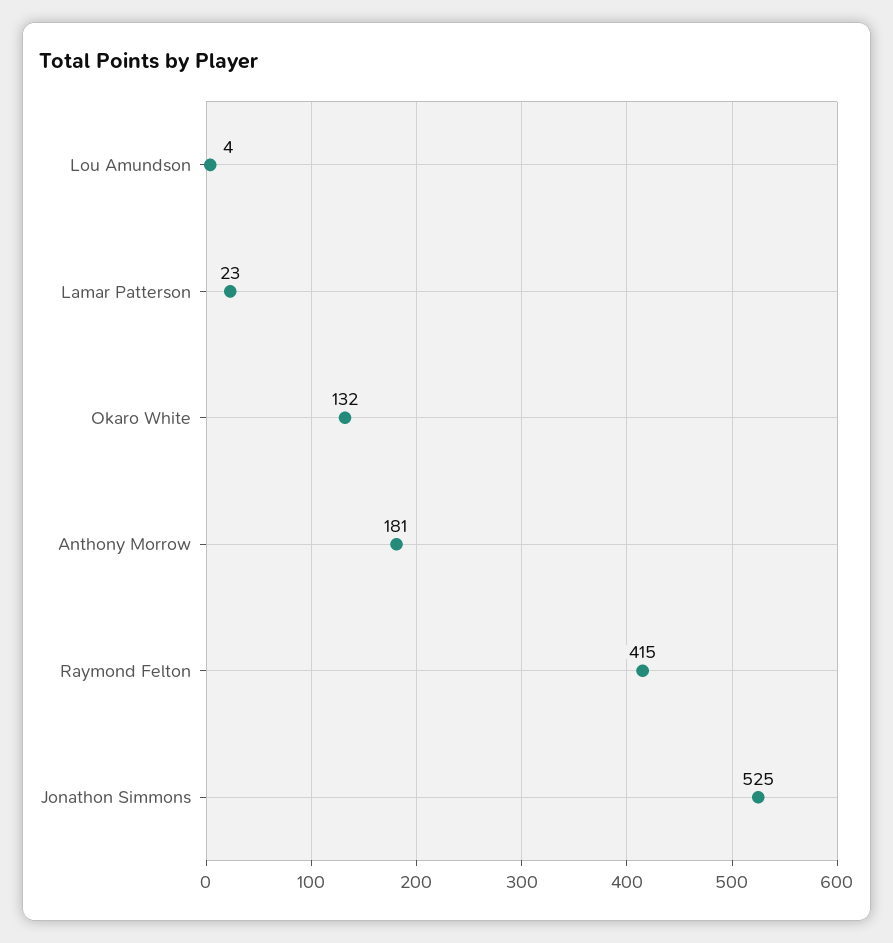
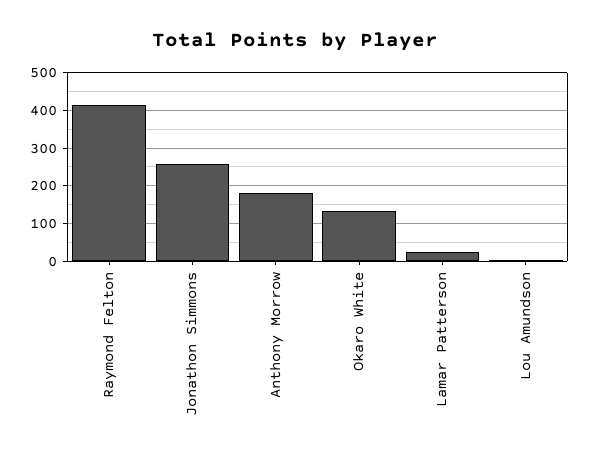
Jonathon Simmons: 525 -> 260

